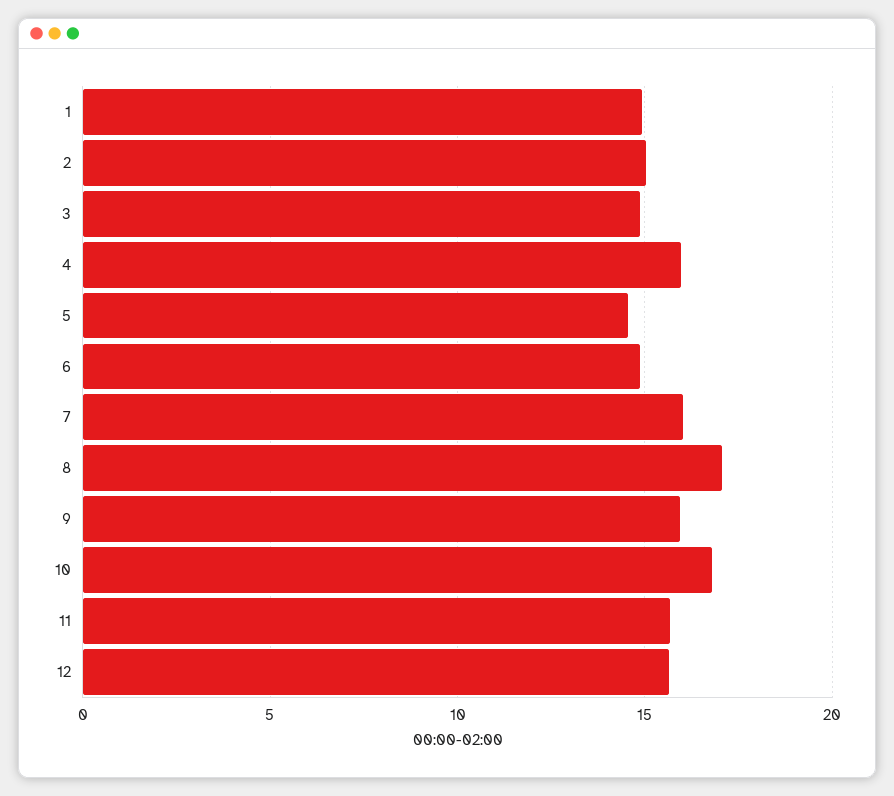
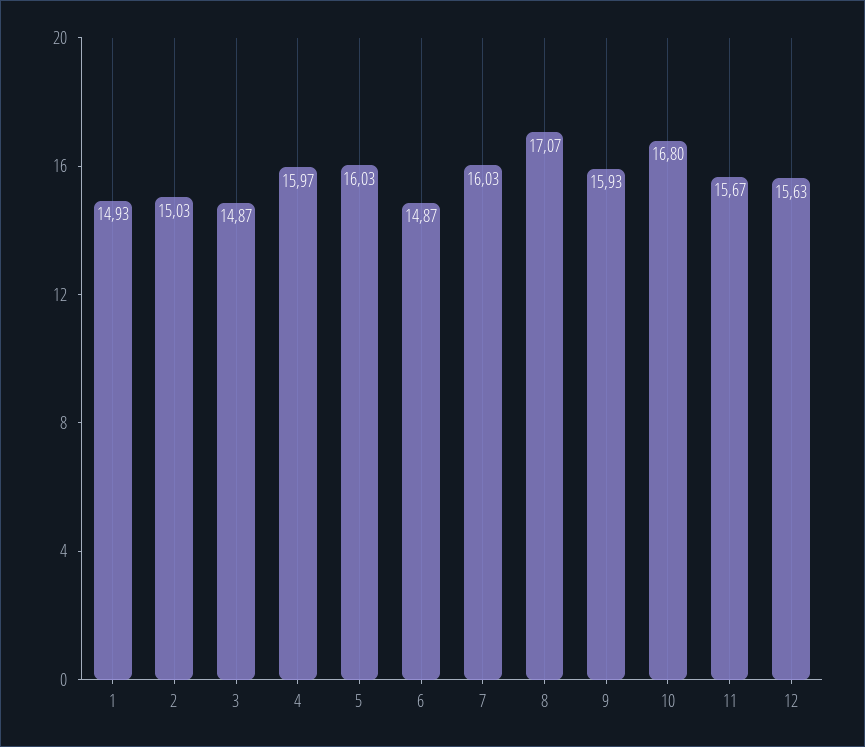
5: 14.5 -> 16.03

